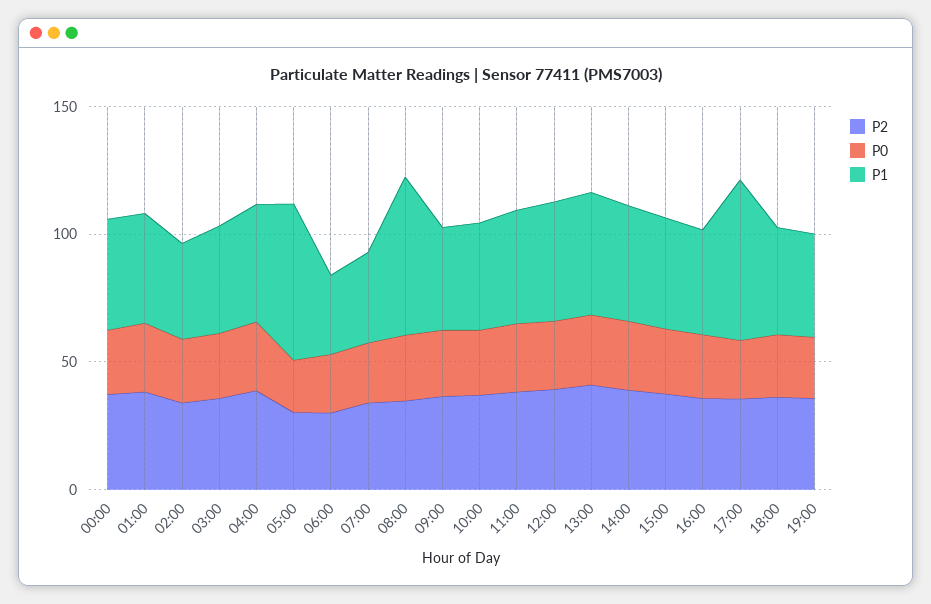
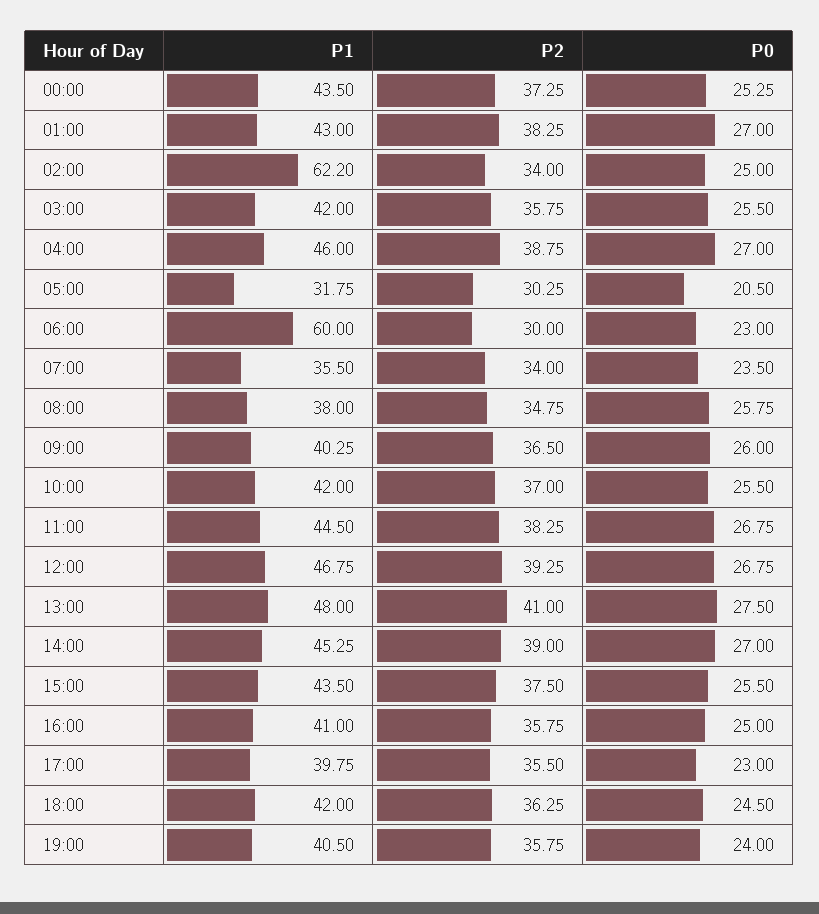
P1, 02:00: 40 -> 62.2
P1, 05:00: 60 -> 31.75
P1, 06:00: 30 -> 60
P1, 08:00: 60 -> 38
P1, 17:00: 60 -> 39.75

